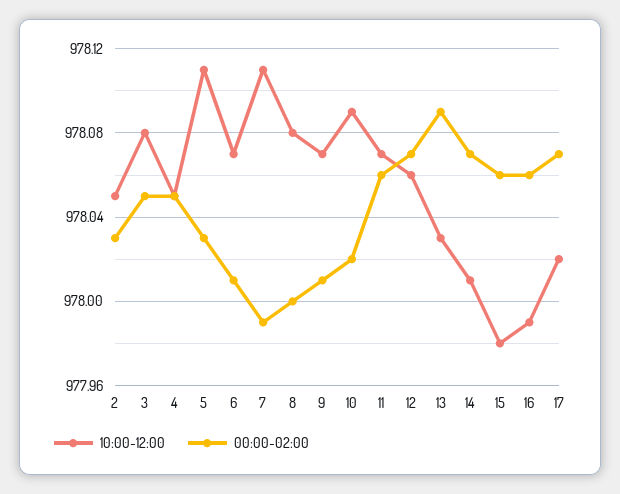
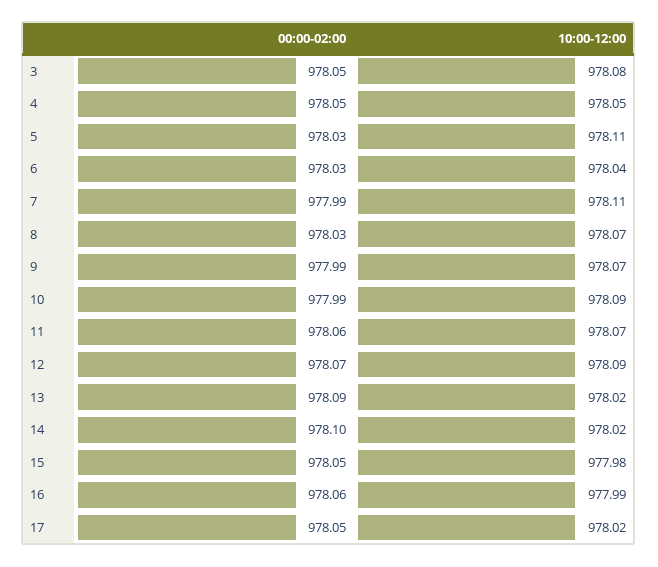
10:00-12:00, 2: 978.05 -> none
00:00-02:00, 2: 978.03 -> none
10:00-12:00, 6: 978.07 -> 978.04
00:00-02:00, 6: 978.01 -> 978.03
10:00-12:00, 8: 978.08 -> 978.07
00:00-02:00, 8: 978 -> 978.03
00:00-02:00, 9: 978.01 -> 977.99
00:00-02:00, 10: 978.02 -> 977.99
10:00-12:00, 12: 978.06 -> 978.09
10:00-12:00, 13: 978.03 -> 978.02
10:00-12:00, 14: 978.01 -> 978.02
00:00-02:00, 14: 978.07 -> 978.1
00:00-02:00, 15: 978.06 -> 978.05
00:00-02:00, 17: 978.07 -> 978.05

